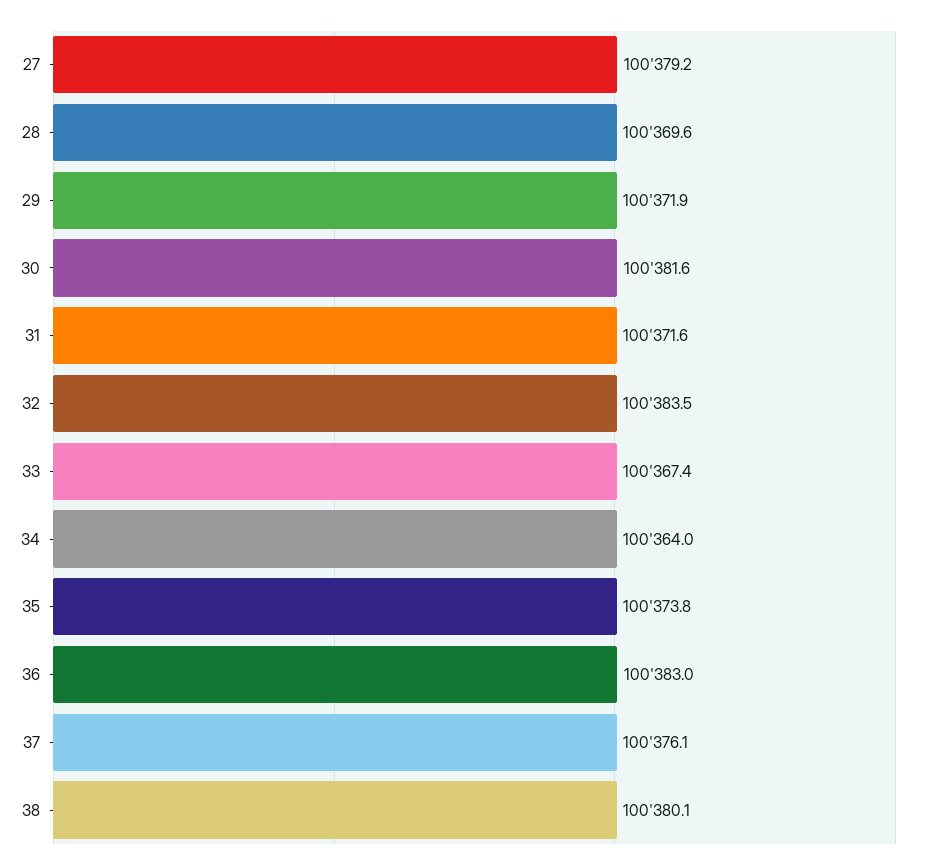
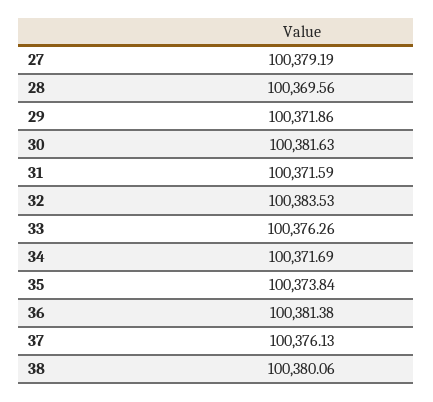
33: 100367.4 -> 100376.26
34: 100364 -> 100371.69
36: 100383 -> 100381.38

